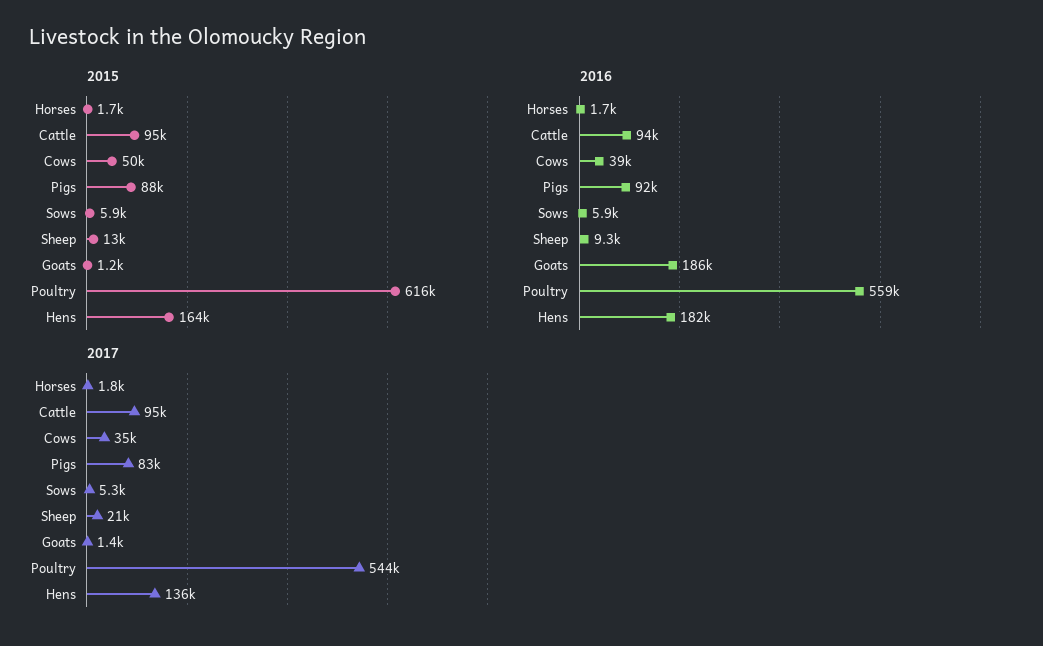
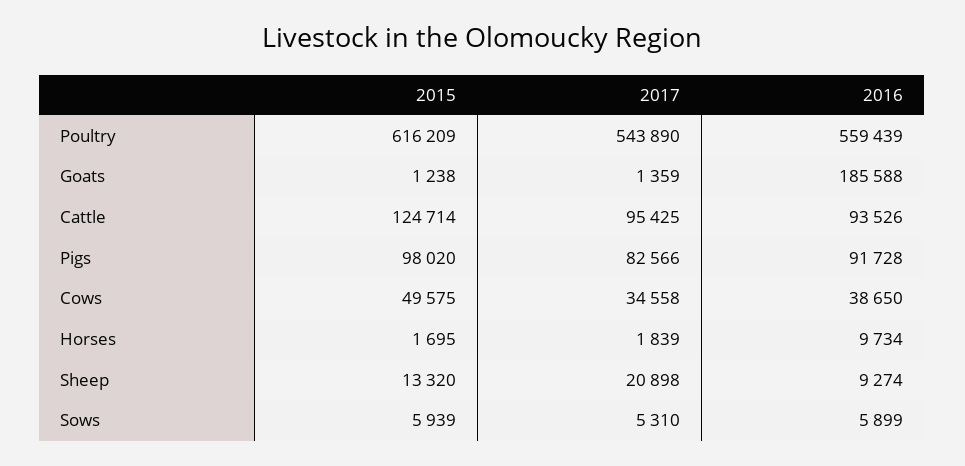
2015, Cattle: 95000 -> 124714
2015, Pigs: 88000 -> 98020
2015, Hens: 164000 -> none
2016, Horses: 1700 -> 9734
2016, Hens: 182000 -> none
2017, Hens: 136000 -> none

